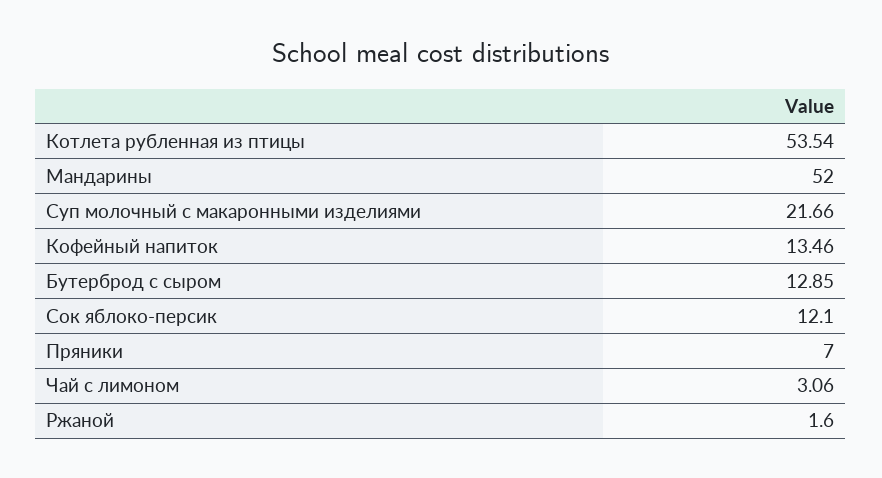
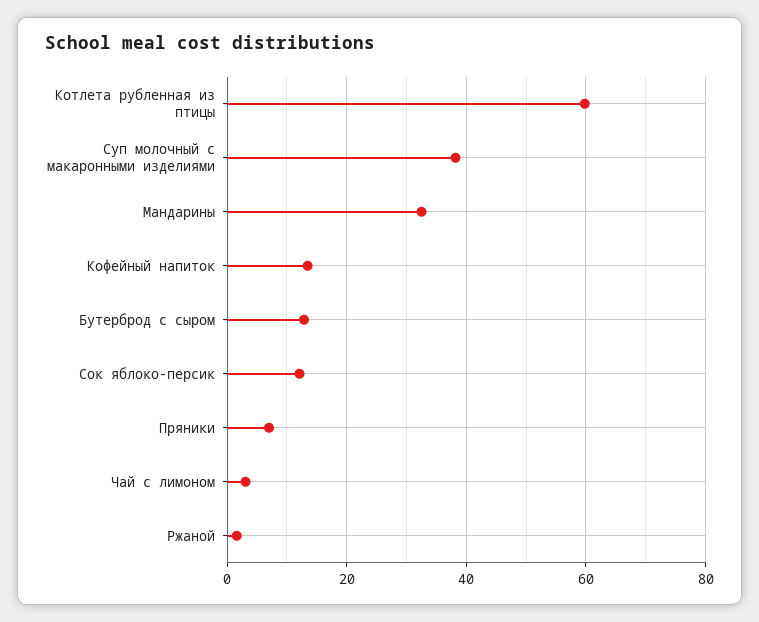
Котлета рубленная из птицы: 53.54 -> 60
Мандарины: 52 -> 32
Суп молочный с макаронными изделиями: 21.66 -> 38

